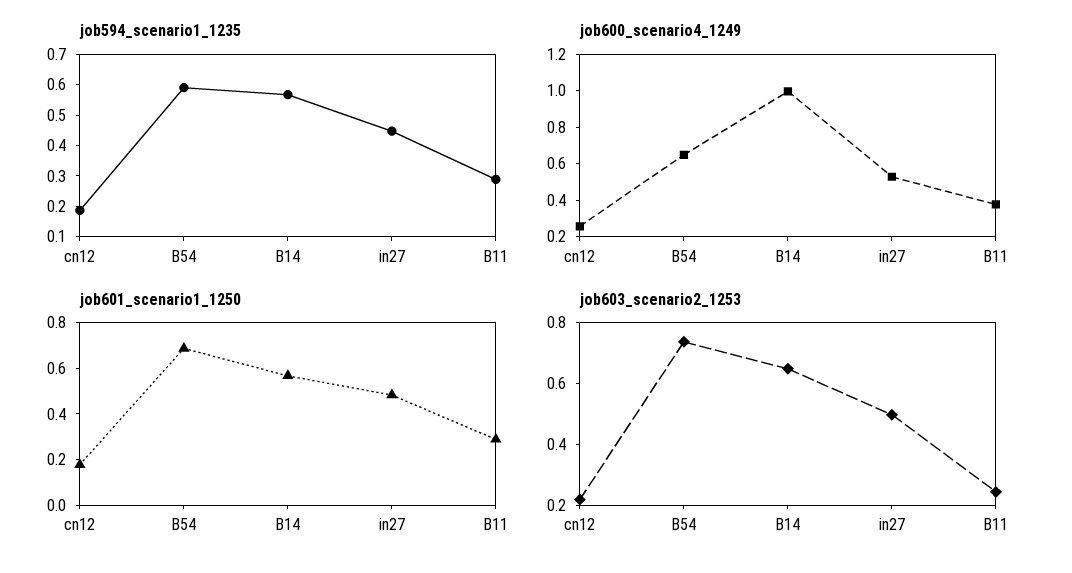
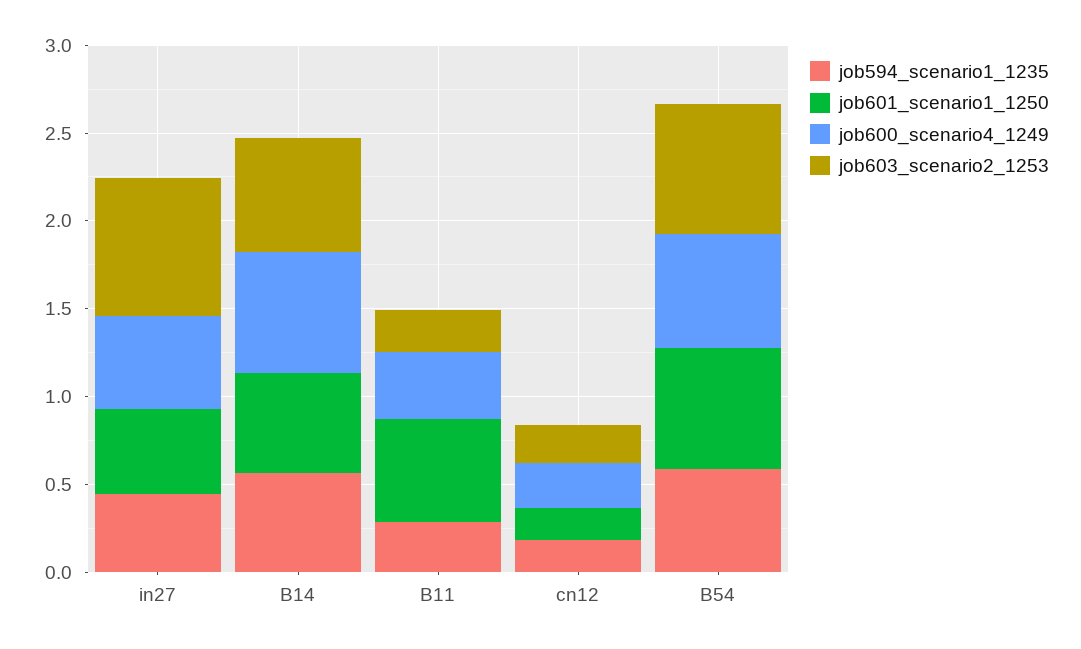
job600_scenario4_1249, B14: 1 -> 0.7
job601_scenario1_1250, B11: 0.3 -> 0.6
job603_scenario2_1253, in27: 0.5 -> 0.8

